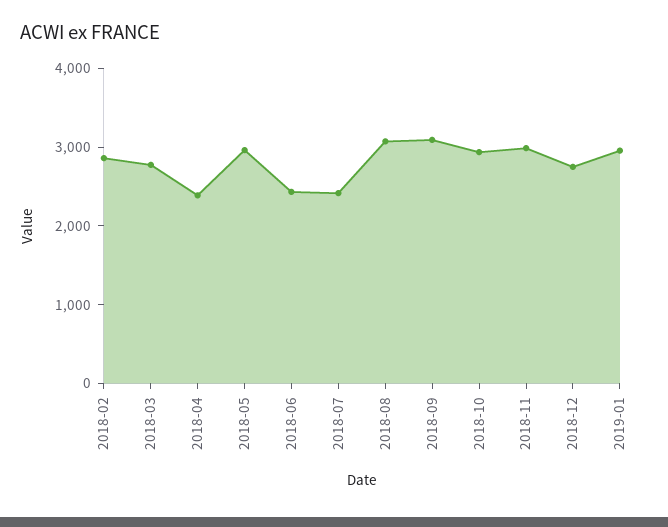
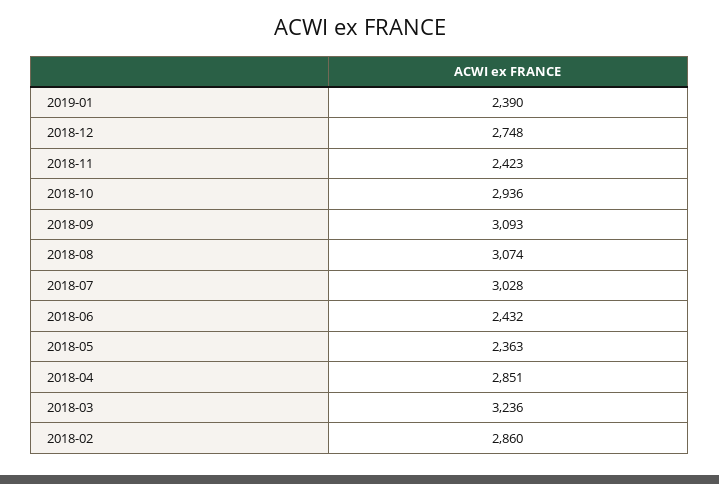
2018-03: 2800 -> 3236
2018-04: 2400 -> 2851
2018-05: 3000 -> 2363
2018-07: 2400 -> 3028
2018-11: 3000 -> 2423
2019-01: 3000 -> 2390

